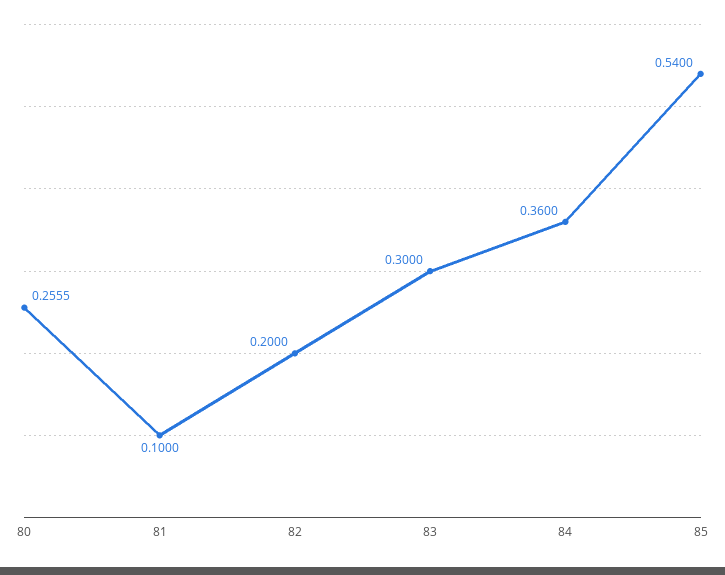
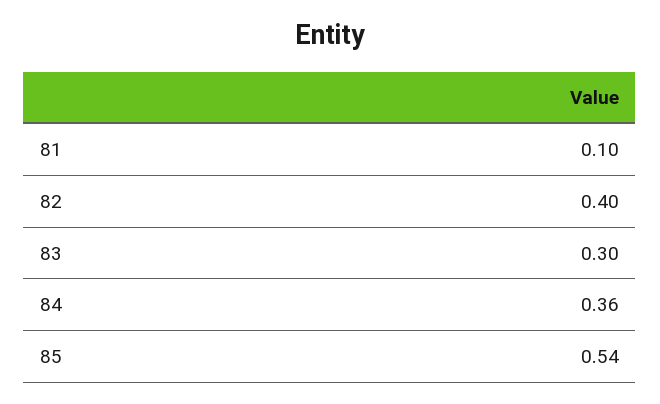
80: 0.2555 -> none
82: 0.2 -> 0.4

